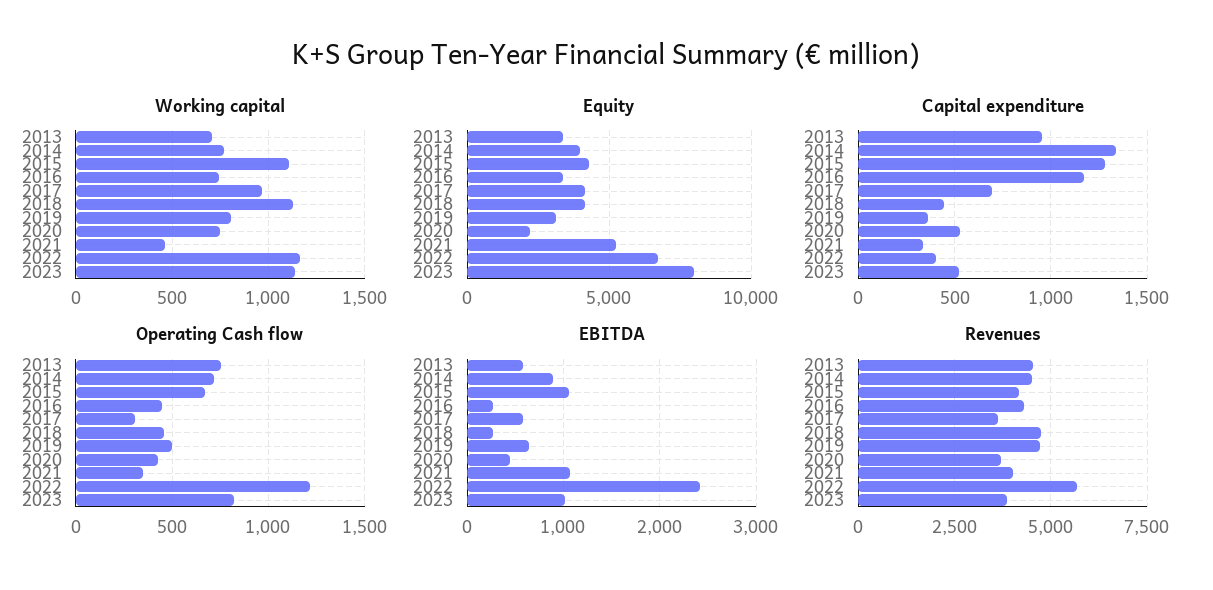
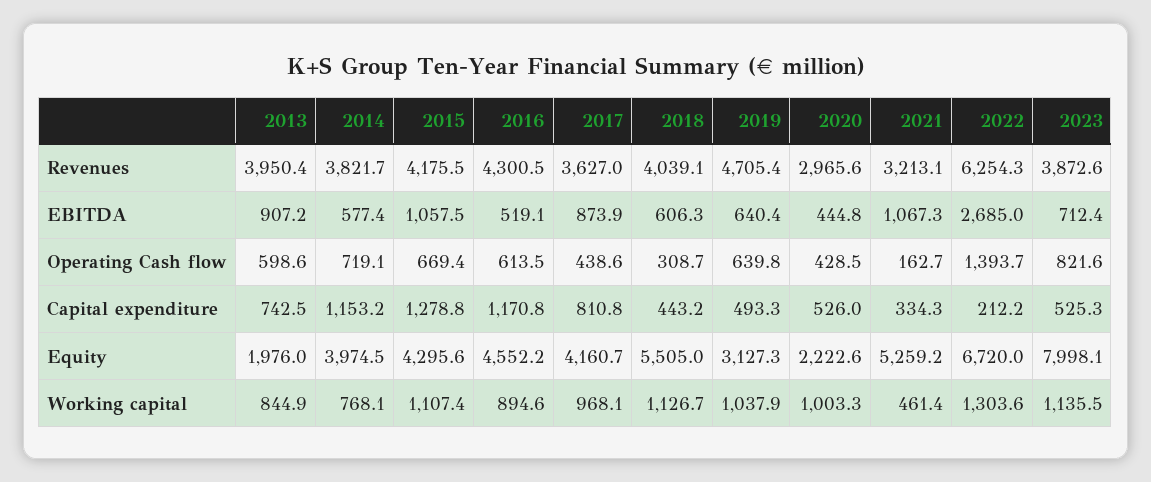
Working capital, 2013: 700 -> 844.9
Working capital, 2016: 750 -> 894.6
Working capital, 2019: 800 -> 1037.9
Working capital, 2020: 750 -> 1003.3
Working capital, 2022: 1150 -> 1303.6
Equity, 2013: 3500 -> 1976
Equity, 2016: 3500 -> 4552.2
Equity, 2018: 4000 -> 5505
Capital expenditure, 2013: 950 -> 742.5
Capital expenditure, 2014: 1350 -> 1153.2
Capital expenditure, 2017: 700 -> 810.8
Capital expenditure, 2019: 350 -> 493.3
Capital expenditure, 2022: 400 -> 212.2
Operating Cash flow, 2013: 750 -> 598.6
Operating Cash flow, 2016: 450 -> 613.5
Operating Cash flow, 2017: 300 -> 438.6
Operating Cash flow, 2018: 450 -> 308.7
Operating Cash flow, 2019: 500 -> 639.8
Operating Cash flow, 2021: 350 -> 162.7
Operating Cash flow, 2022: 1200 -> 1393.7
EBITDA, 2013: 600 -> 907.2
EBITDA, 2014: 900 -> 577.4
EBITDA, 2016: 300 -> 519.1
EBITDA, 2017: 600 -> 873.9
EBITDA, 2018: 300 -> 606.3
EBITDA, 2022: 2400 -> 2685
EBITDA, 2023: 1000 -> 712.4
Revenues, 2013: 4500 -> 3950.4
Revenues, 2014: 4500 -> 3821.7
Revenues, 2018: 4750 -> 4039.1
Revenues, 2020: 3750 -> 2965.6
Revenues, 2021: 4000 -> 3213.1
Revenues, 2022: 5750 -> 6254.3

